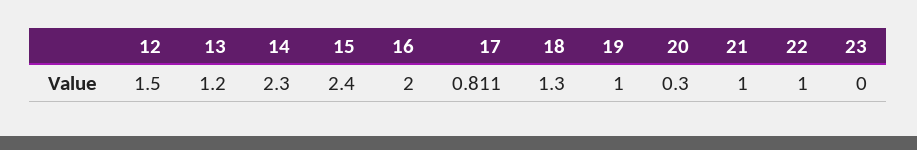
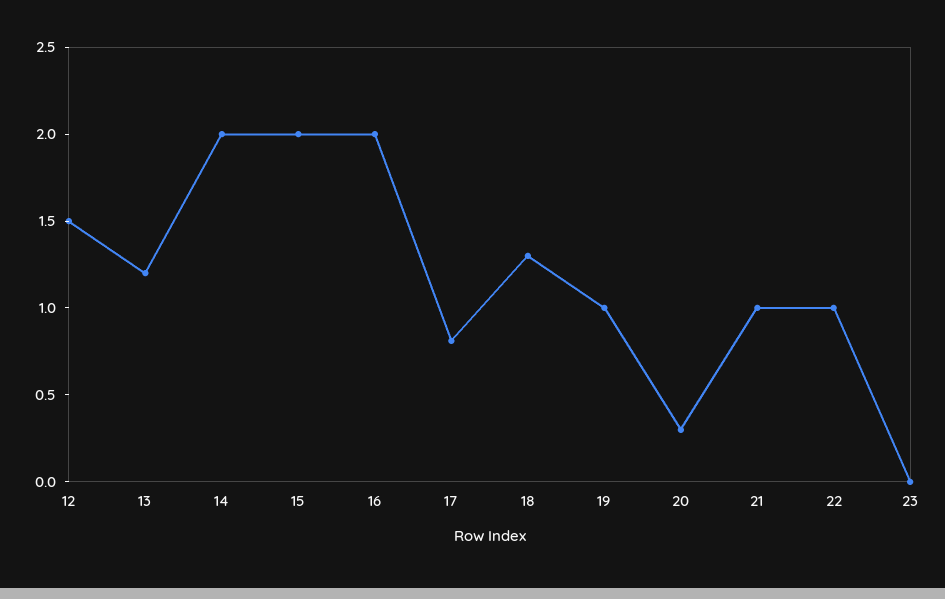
14: 2.3 -> 2
15: 2.4 -> 2

